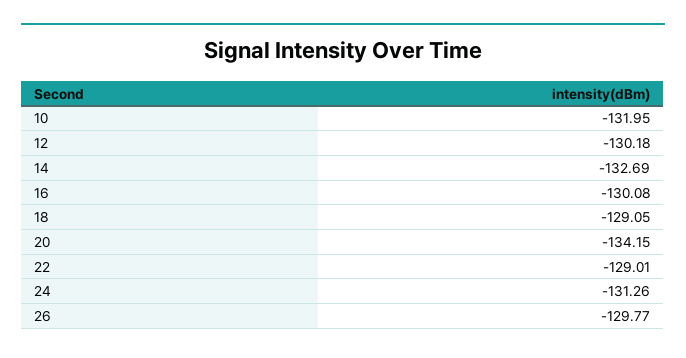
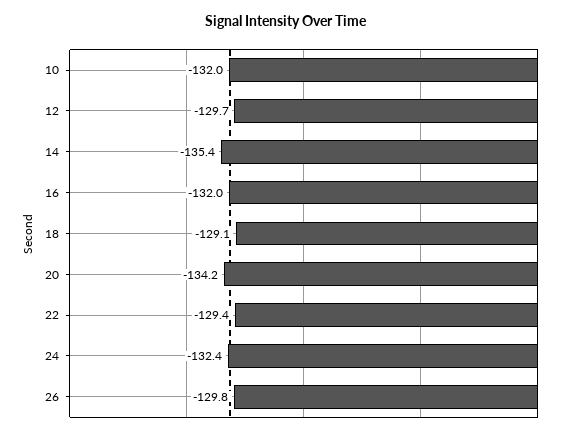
12: -130.18 -> -129.7
14: -132.69 -> -135.4
16: -130.08 -> -132
22: -129.01 -> -129.4
24: -131.26 -> -132.4

